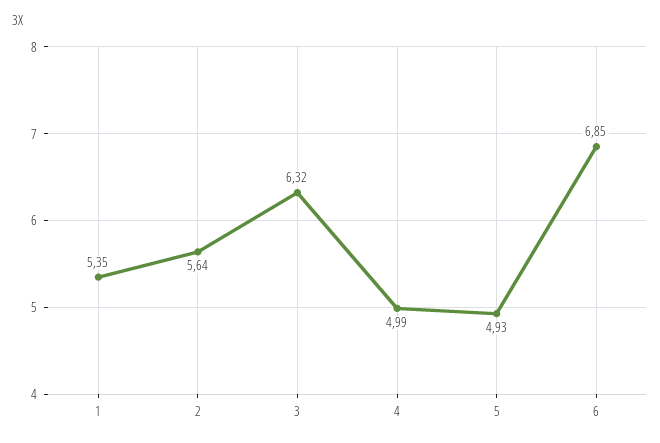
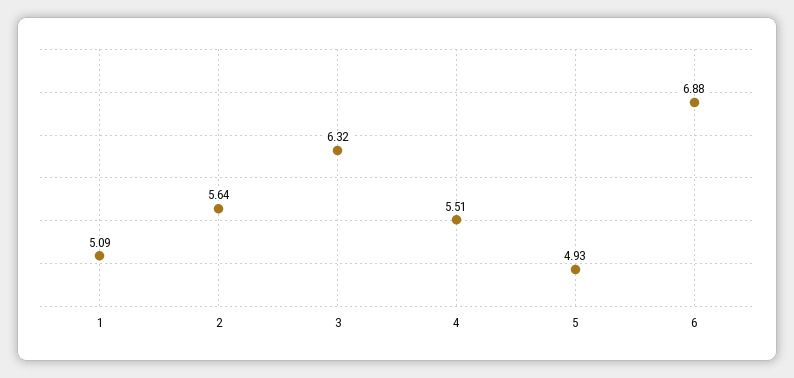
1: 5.35 -> 5.09
4: 4.99 -> 5.51
6: 6.85 -> 6.88

